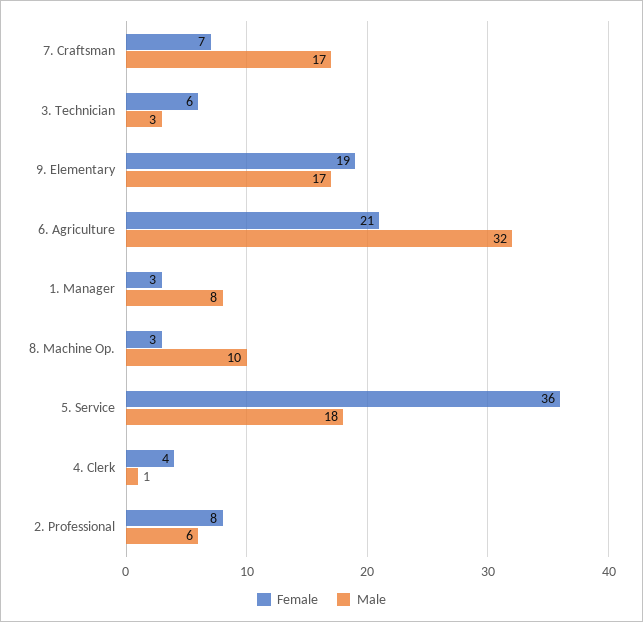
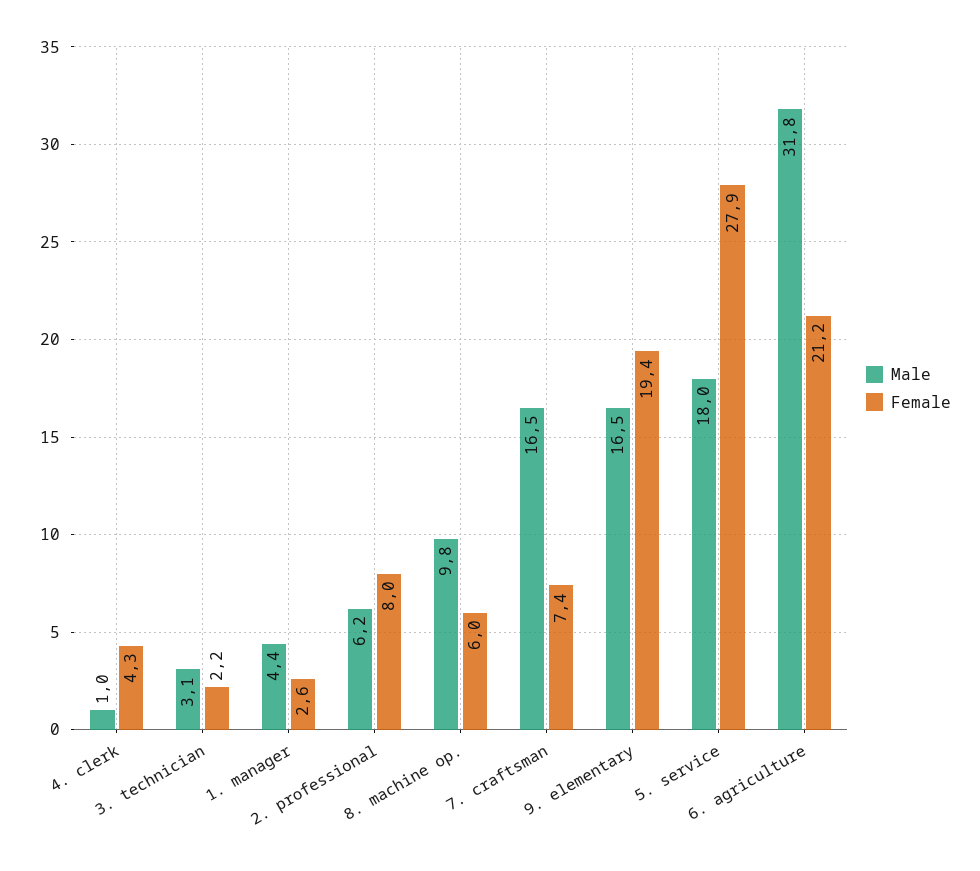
Female, 3. Technician: 6 -> 2.2
Male, 1. Manager: 8 -> 4.4
Female, 8. Machine Op.: 3 -> 6
Female, 5. Service: 36 -> 27.9

